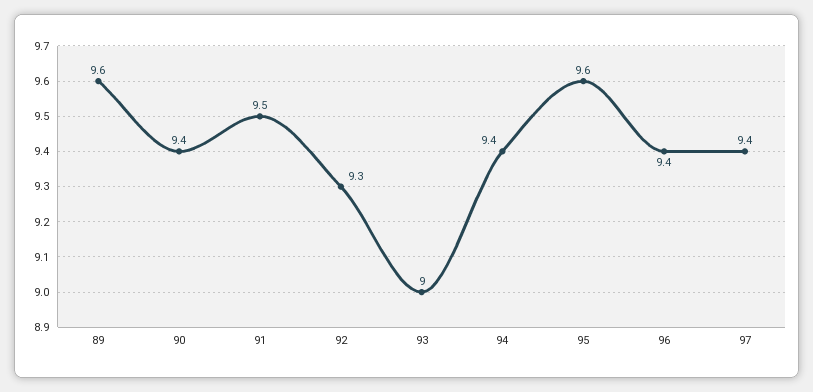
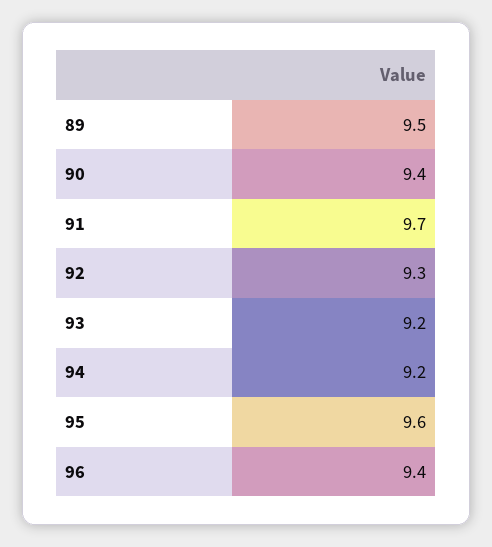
89: 9.6 -> 9.5
91: 9.5 -> 9.7
93: 9 -> 9.2
94: 9.4 -> 9.2
97: 9.4 -> none

